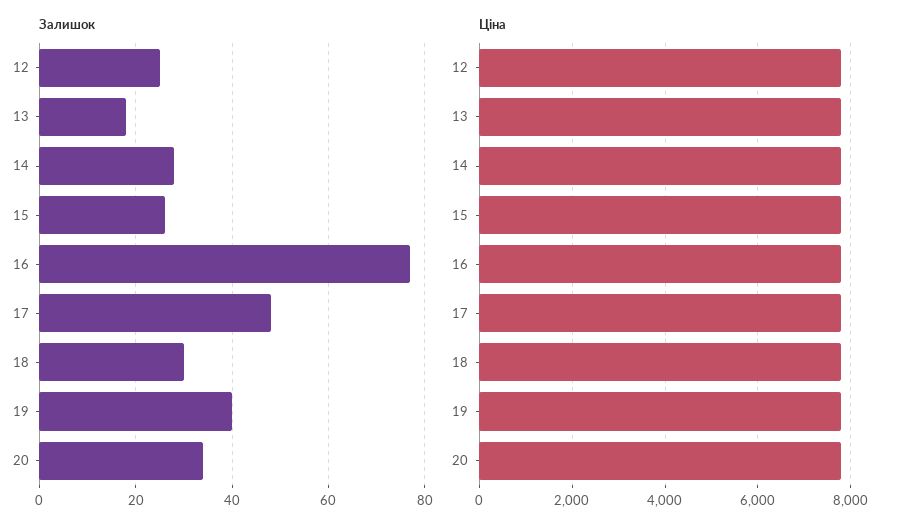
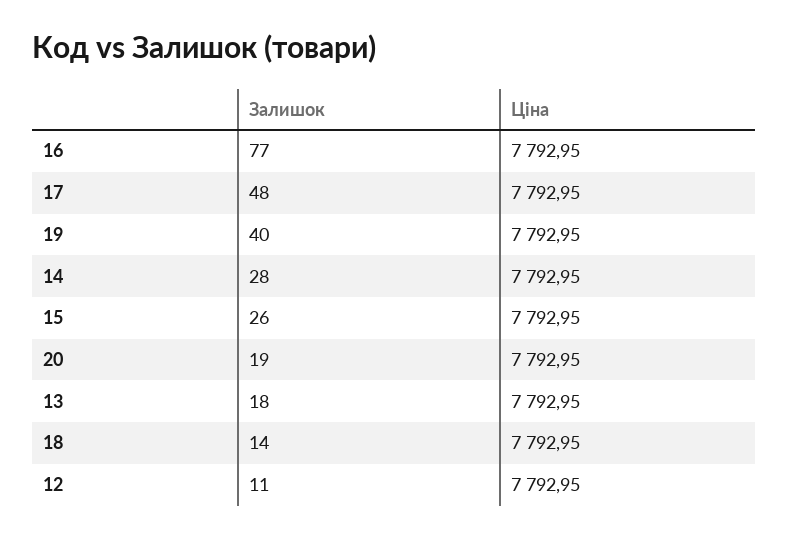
Залишок, 12: 25 -> 11
Залишок, 18: 30 -> 14
Залишок, 20: 35 -> 19

